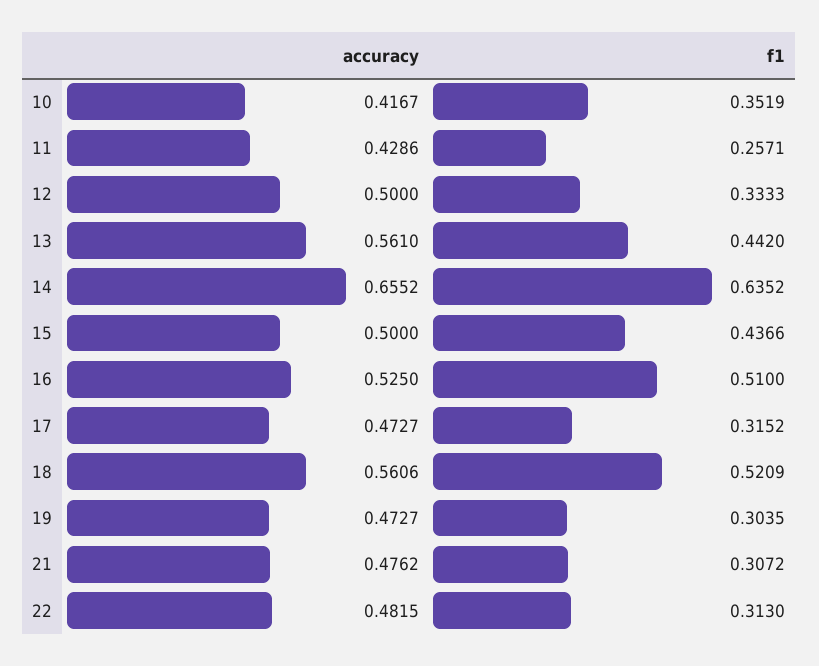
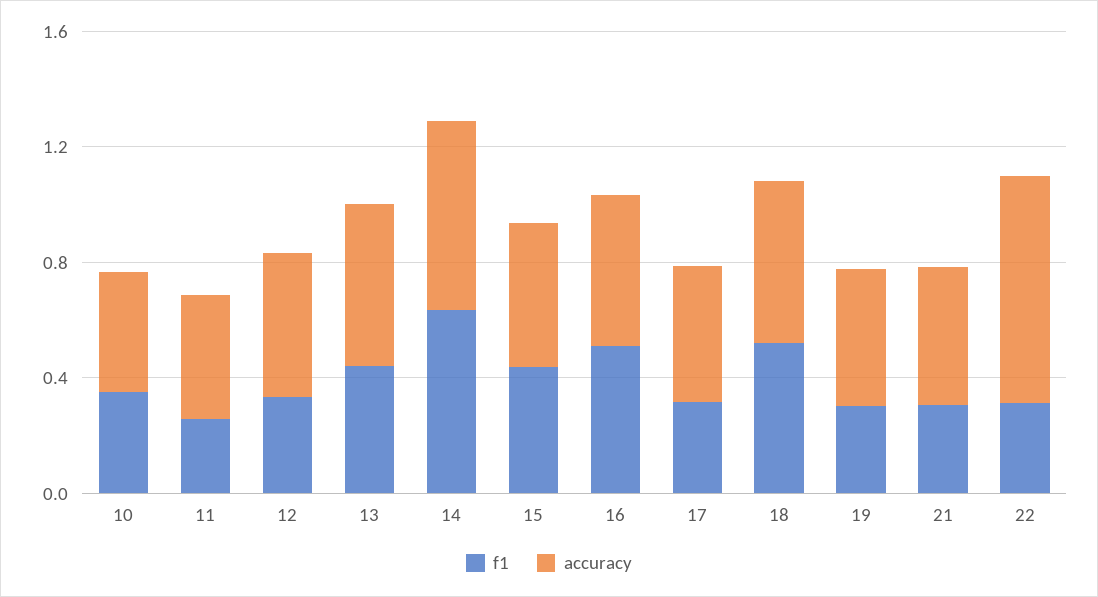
accuracy, 22: 0.4815 -> 0.8

